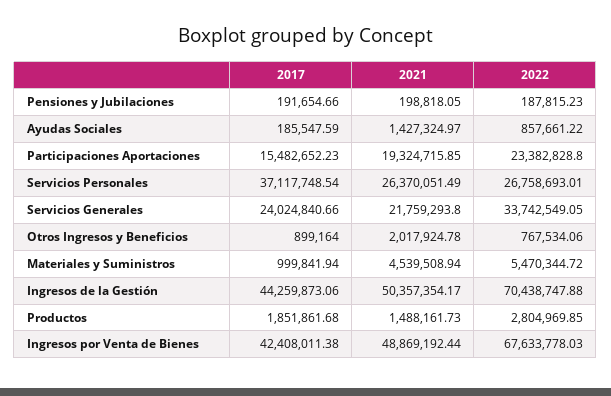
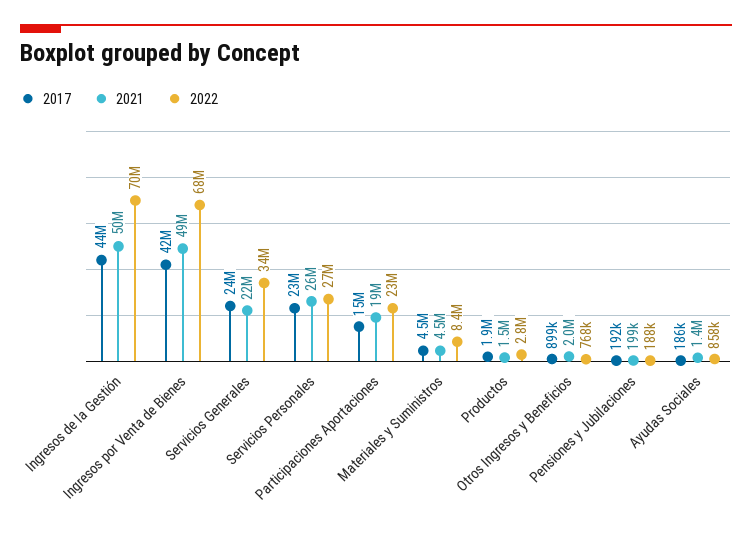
2017, Servicios Personales: 37117748.54 -> 23000000
2017, Materiales y Suministros: 999841.94 -> 4500000
2022, Materiales y Suministros: 5470344.72 -> 8400000

